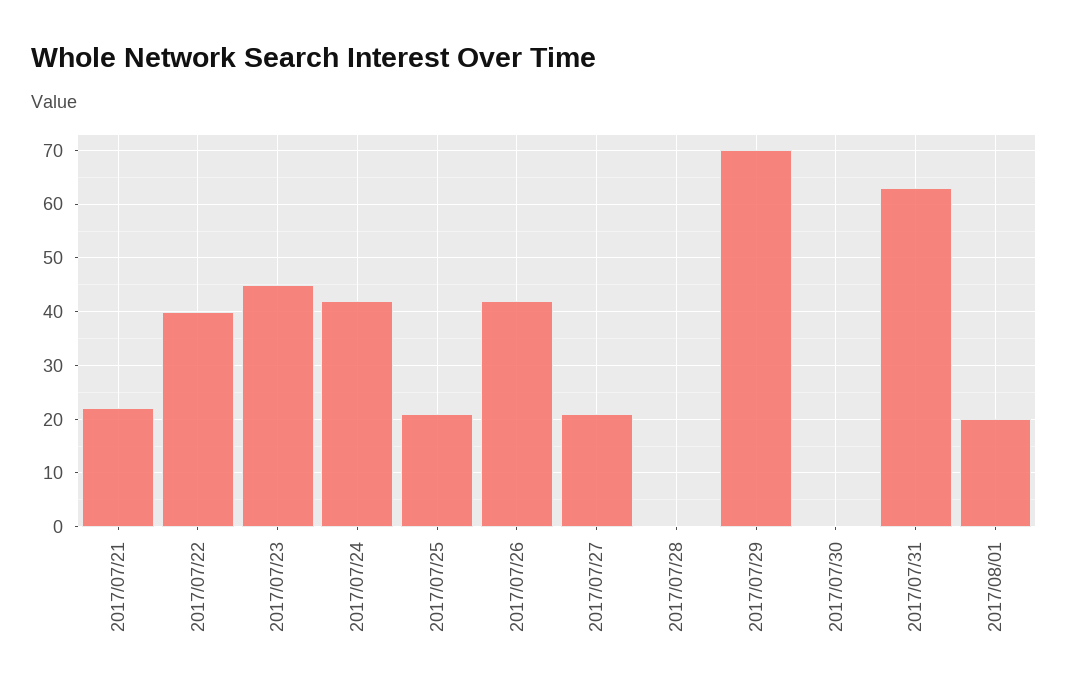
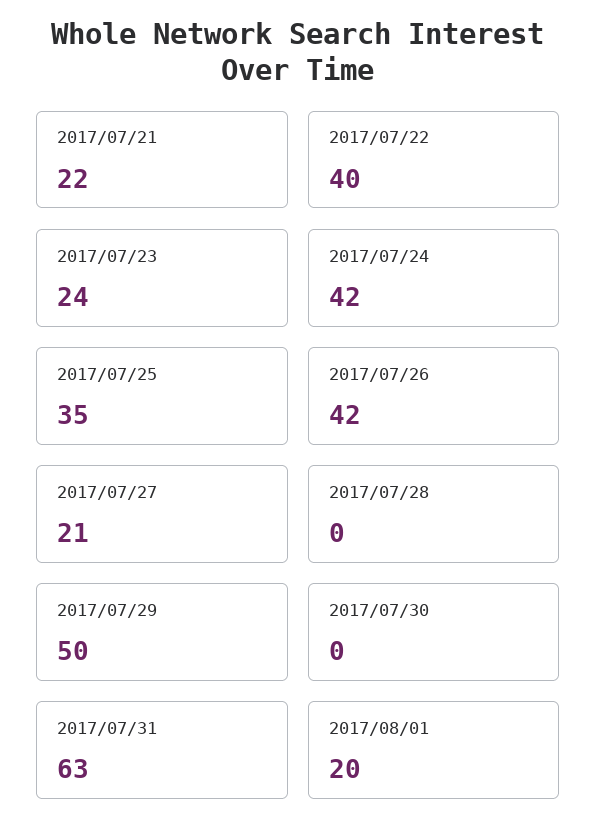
2017/07/23: 45 -> 24
2017/07/25: 20 -> 35
2017/07/29: 70 -> 50

